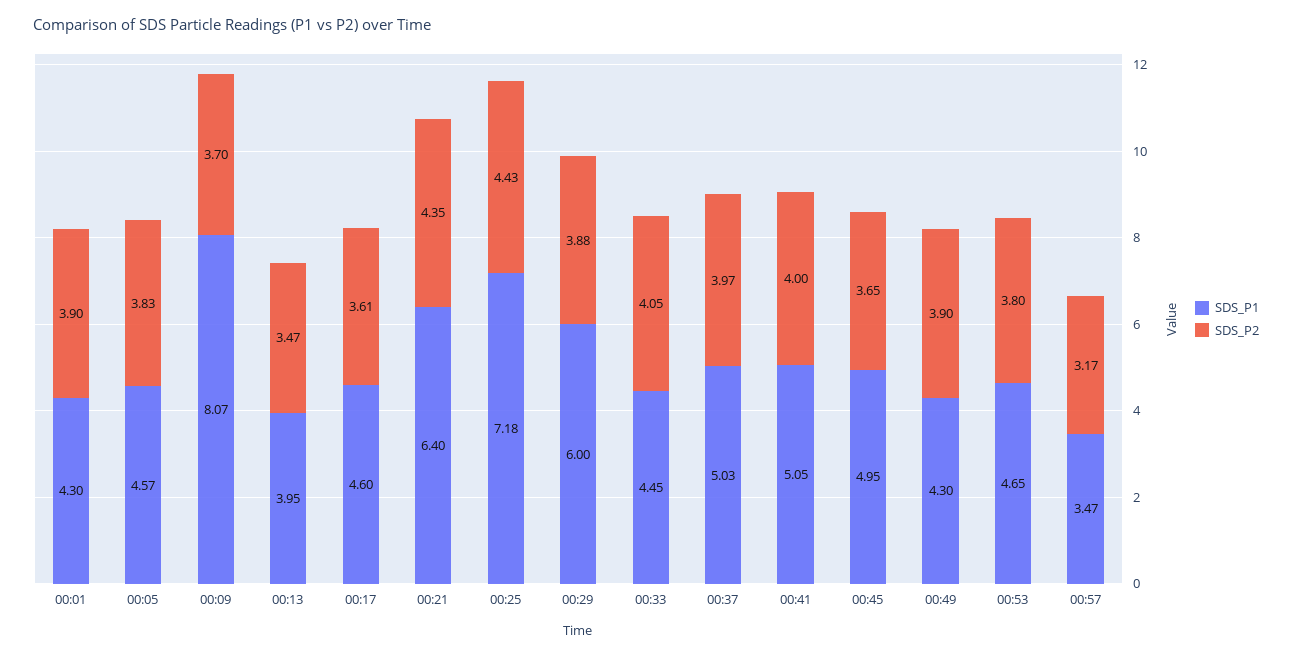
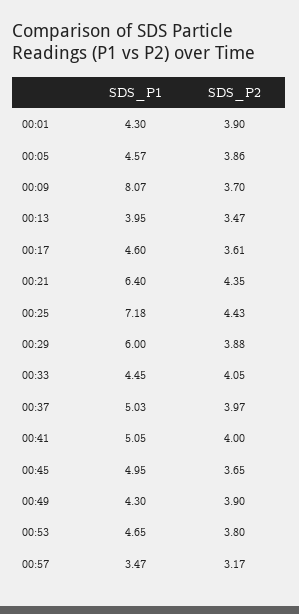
SDS_P2, 00:05: 3.83 -> 3.86

